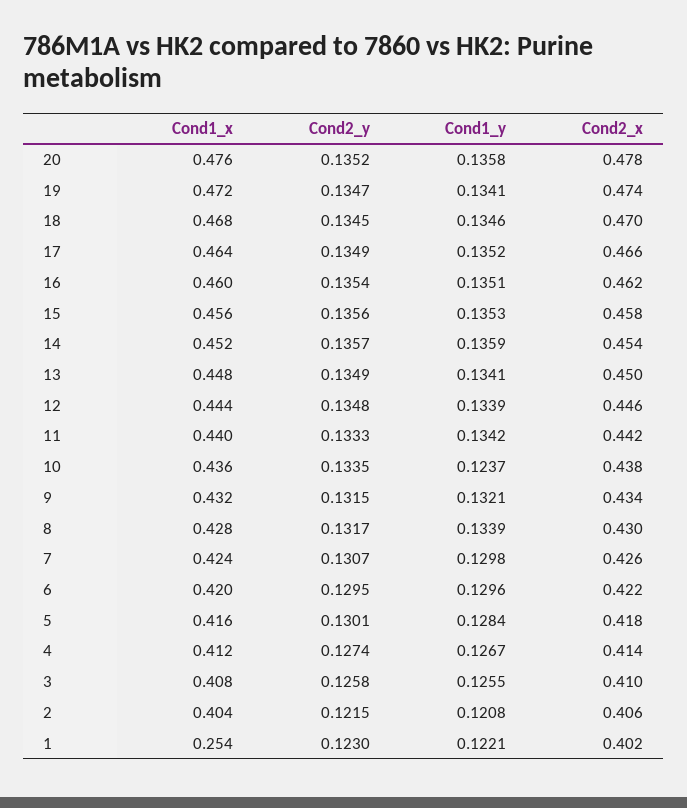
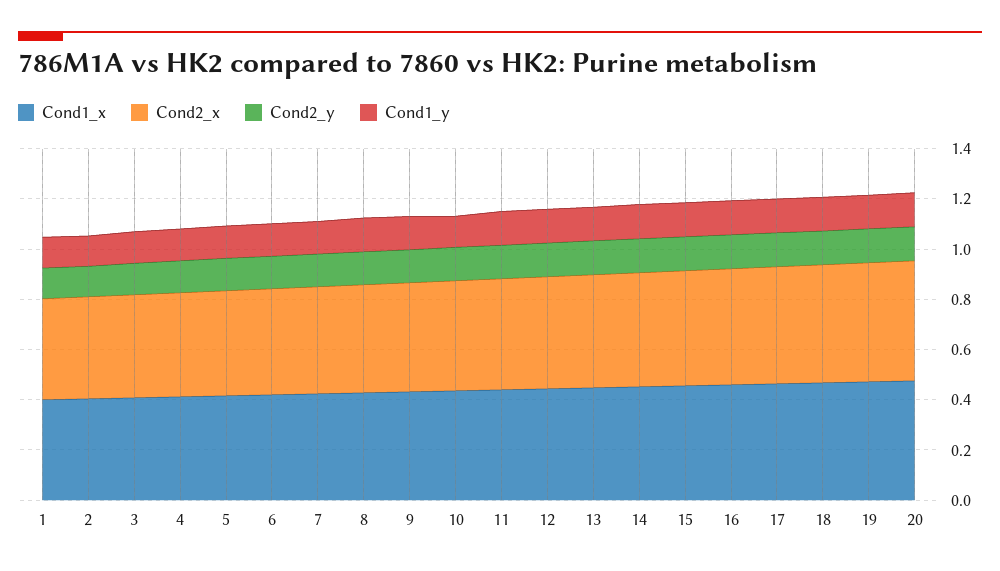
Cond1_x, 1: 0.254 -> 0.4

